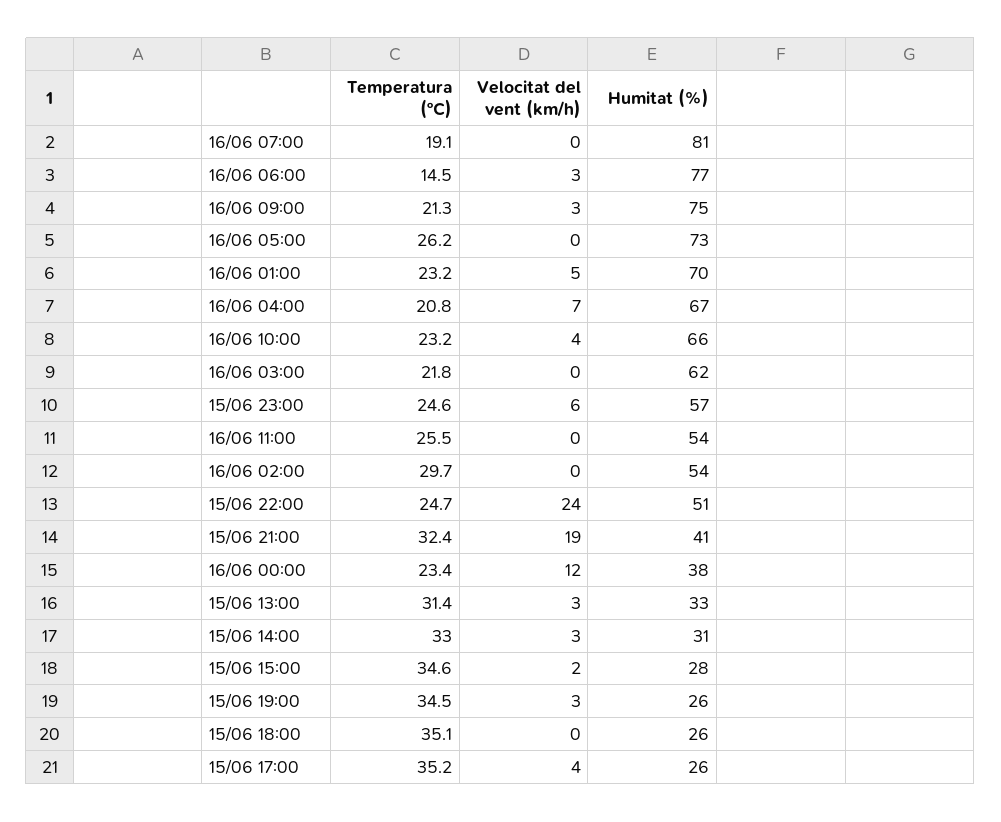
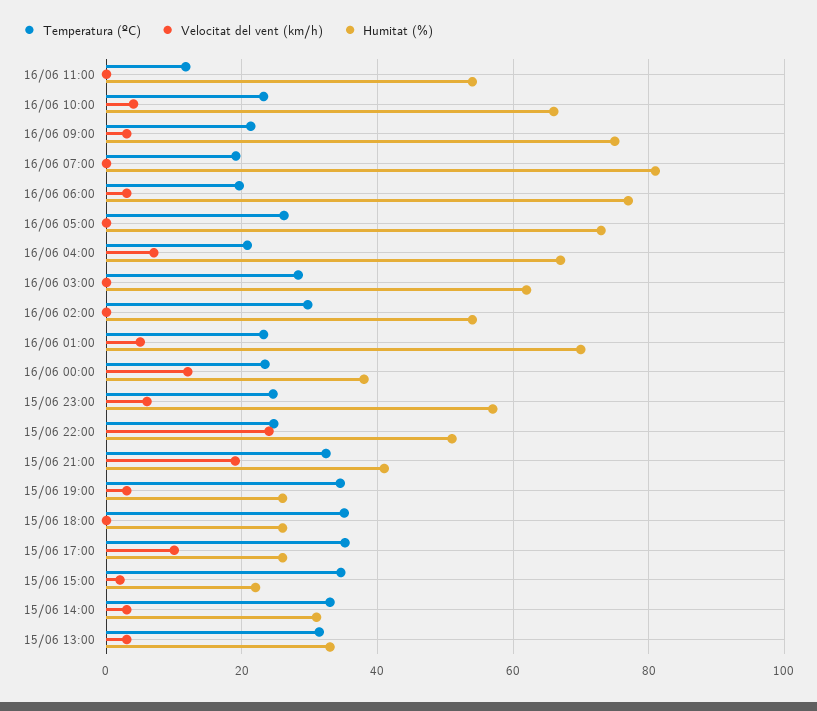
Temperatura (ºC), 16/06 06:00: 14.5 -> 20
Temperatura (ºC), 16/06 03:00: 21.8 -> 28
Temperatura (ºC), 16/06 11:00: 25.5 -> 12
Humitat (%), 15/06 15:00: 28 -> 22
Velocitat del vent (km/h), 15/06 17:00: 4 -> 10

